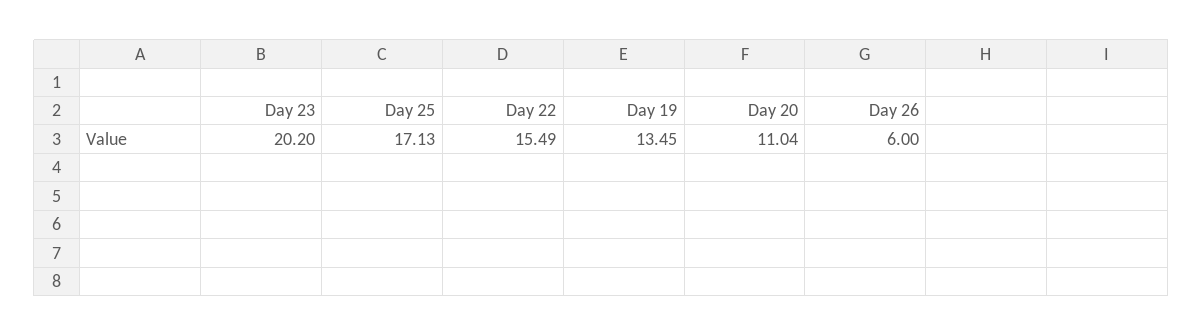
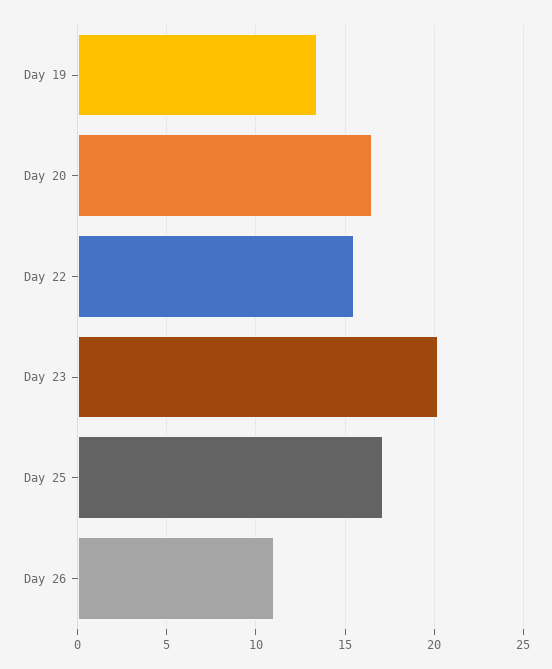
Day 20: 11.04 -> 16.5
Day 26: 6 -> 11

